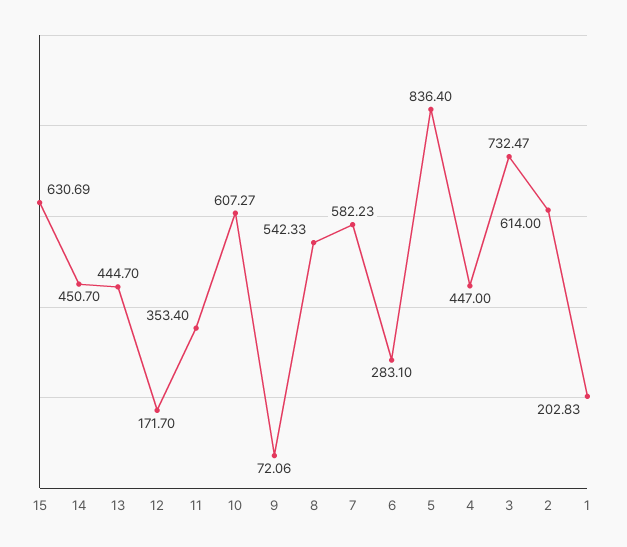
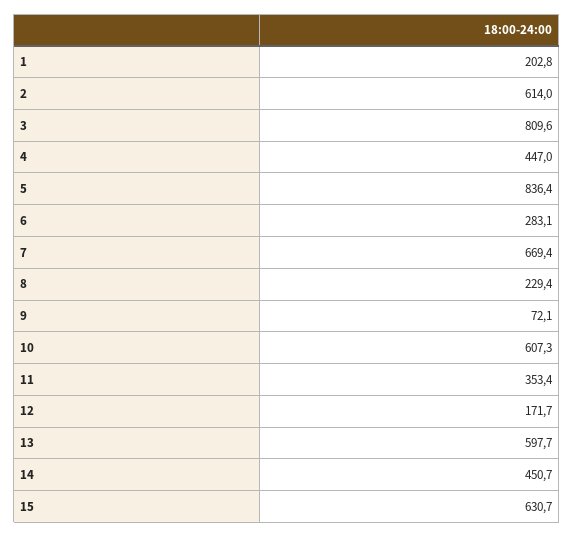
13: 444.7 -> 597.7
8: 542.33 -> 229.4
7: 582.23 -> 669.4
3: 732.47 -> 809.6

